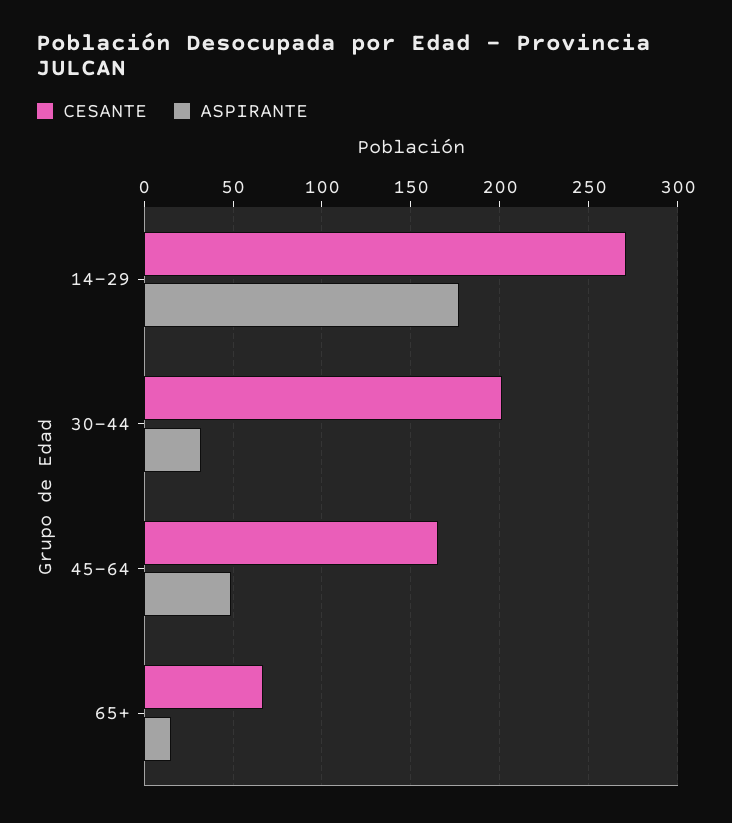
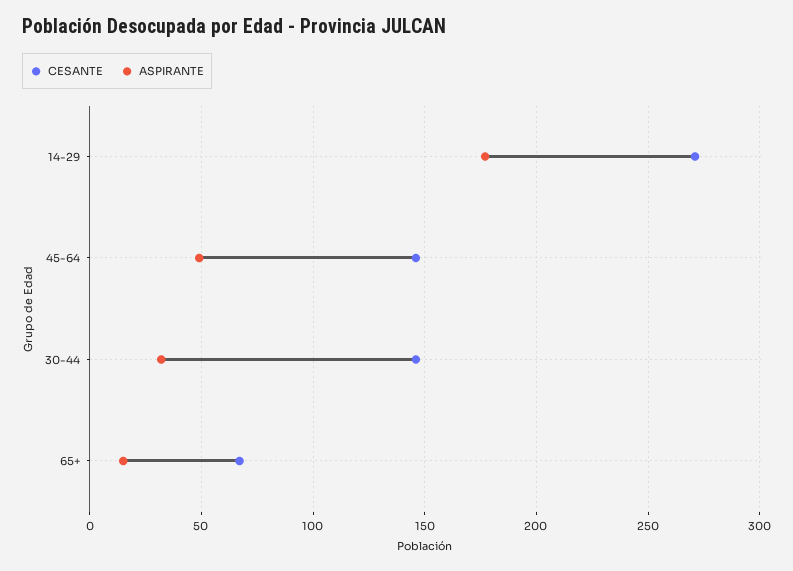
CESANTE, 30-44: 200 -> 145
CESANTE, 45-64: 165 -> 145

